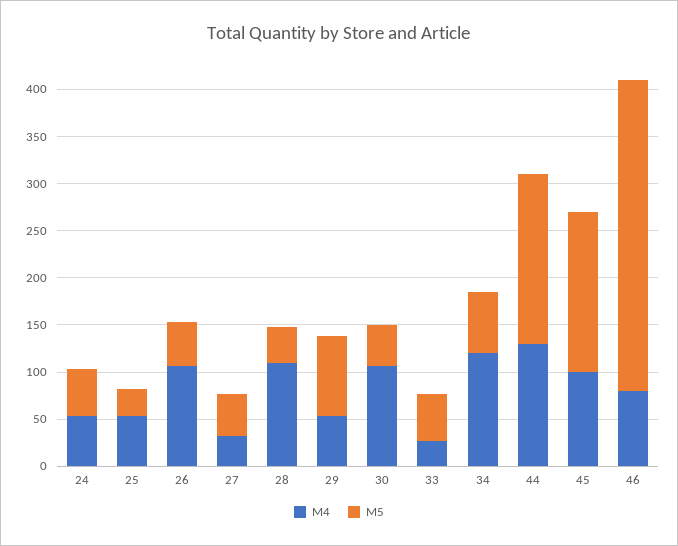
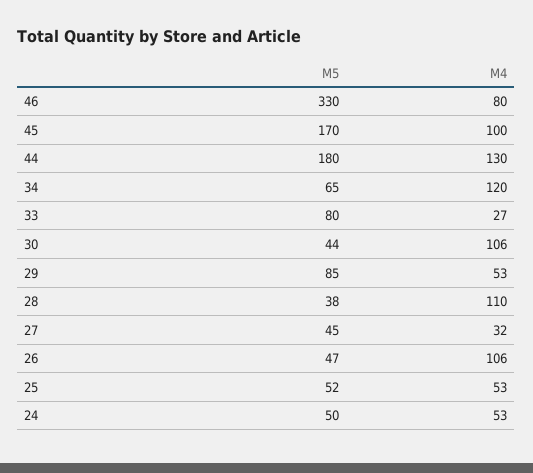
M5, 25: 30 -> 52
M5, 33: 50 -> 80

